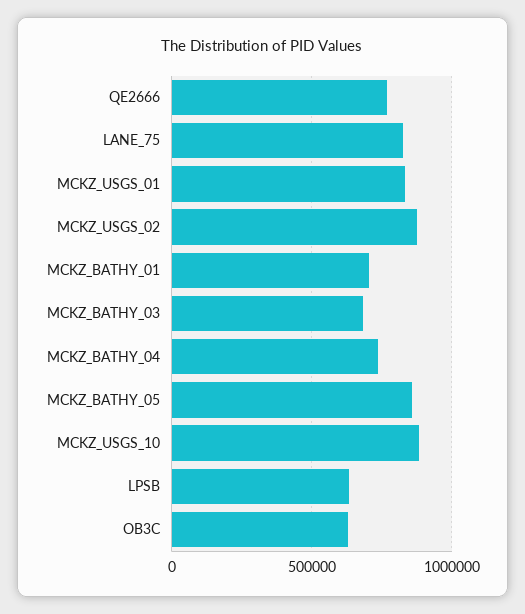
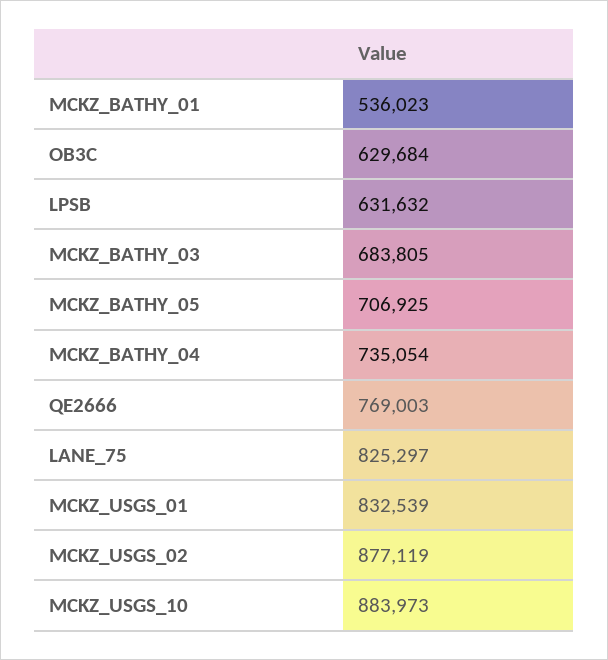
MCKZ_BATHY_01: 700000 -> 536023
MCKZ_BATHY_05: 850000 -> 706925

